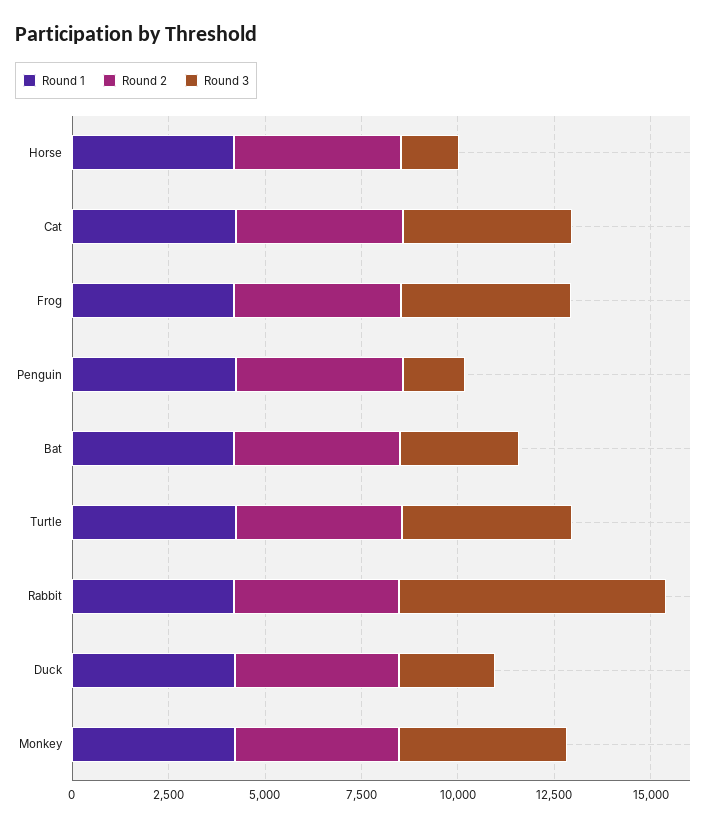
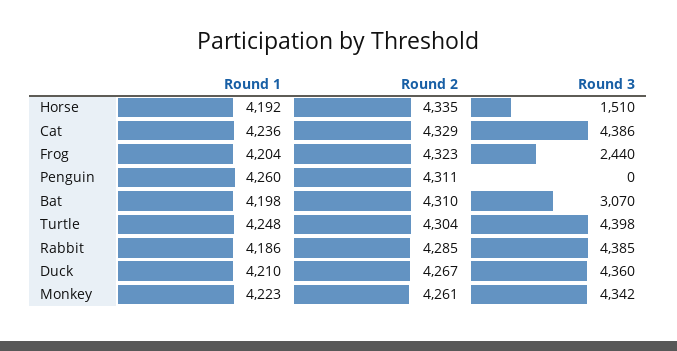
Round 3, Frog: 4500 -> 2440
Round 3, Penguin: 1500 -> 0
Round 3, Rabbit: 7000 -> 4385
Round 3, Duck: 2500 -> 4360

